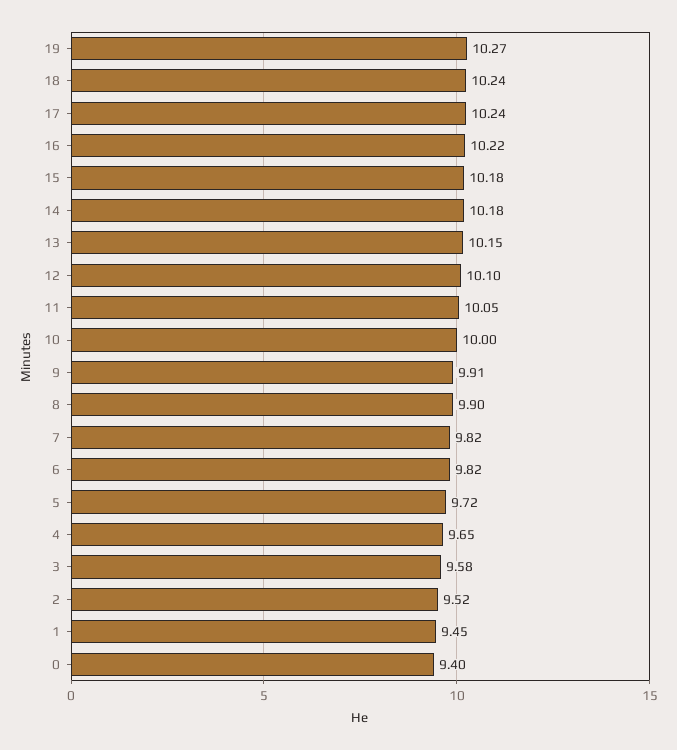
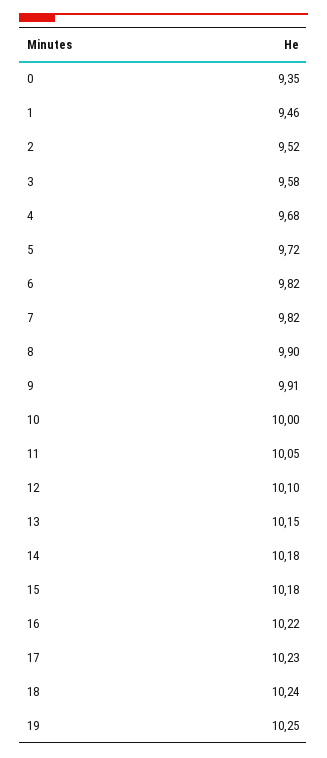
19: 10.27 -> 10.25
17: 10.24 -> 10.23
4: 9.65 -> 9.68
1: 9.45 -> 9.46
0: 9.4 -> 9.35

